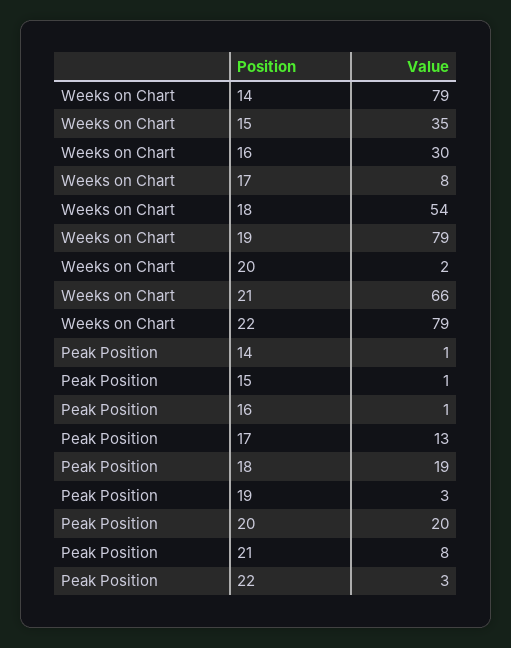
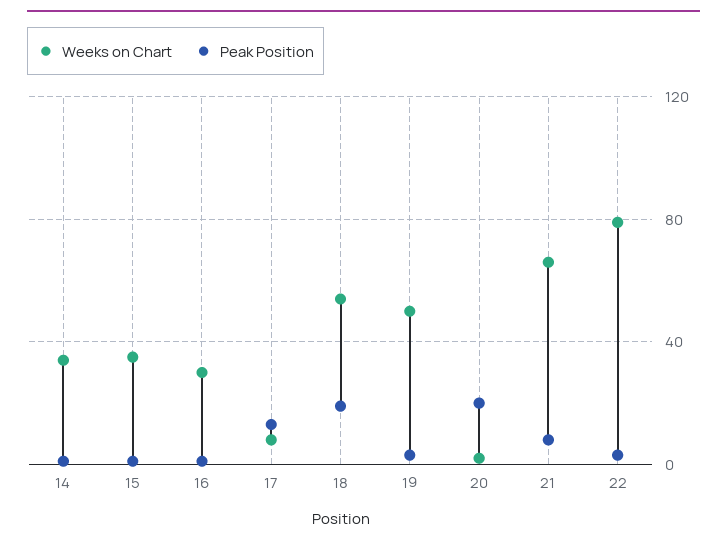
Weeks on Chart, 14: 79 -> 35
Weeks on Chart, 19: 79 -> 50

